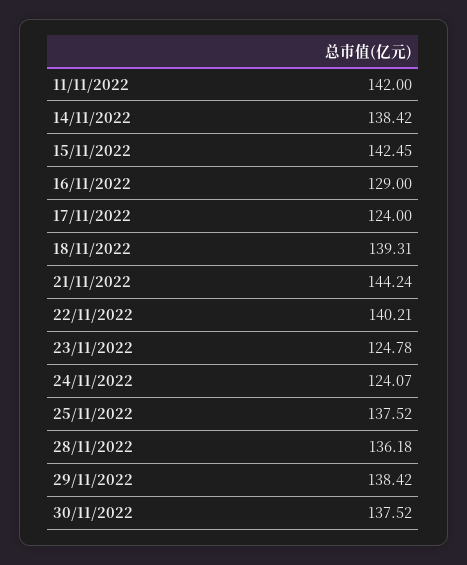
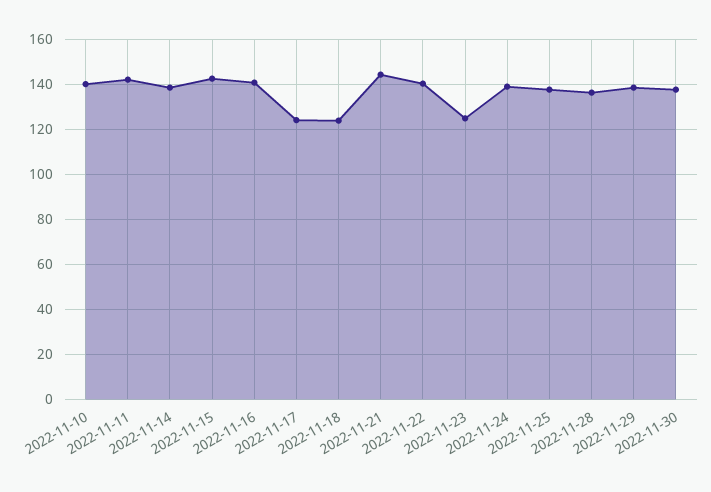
16/11/2022: 129 -> 140
18/11/2022: 139.31 -> 125
24/11/2022: 124.07 -> 140
2022-11-10: none -> 140

